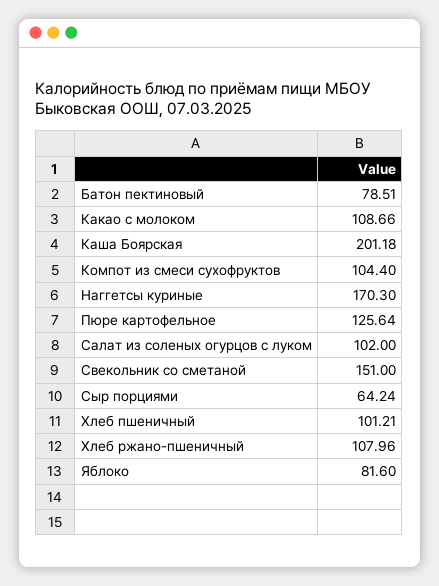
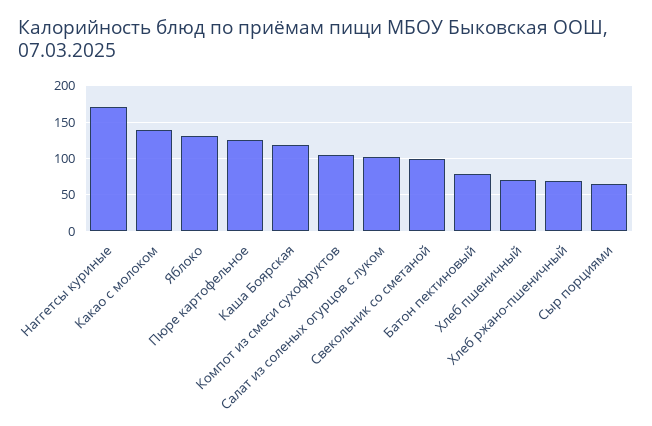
Какао с молоком: 108.66 -> 140
Каша Боярская: 201.18 -> 120
Свекольник со сметаной: 151 -> 100
Хлеб пшеничный: 101.21 -> 70
Хлеб ржано-пшеничный: 107.96 -> 70
Яблоко: 81.6 -> 130

